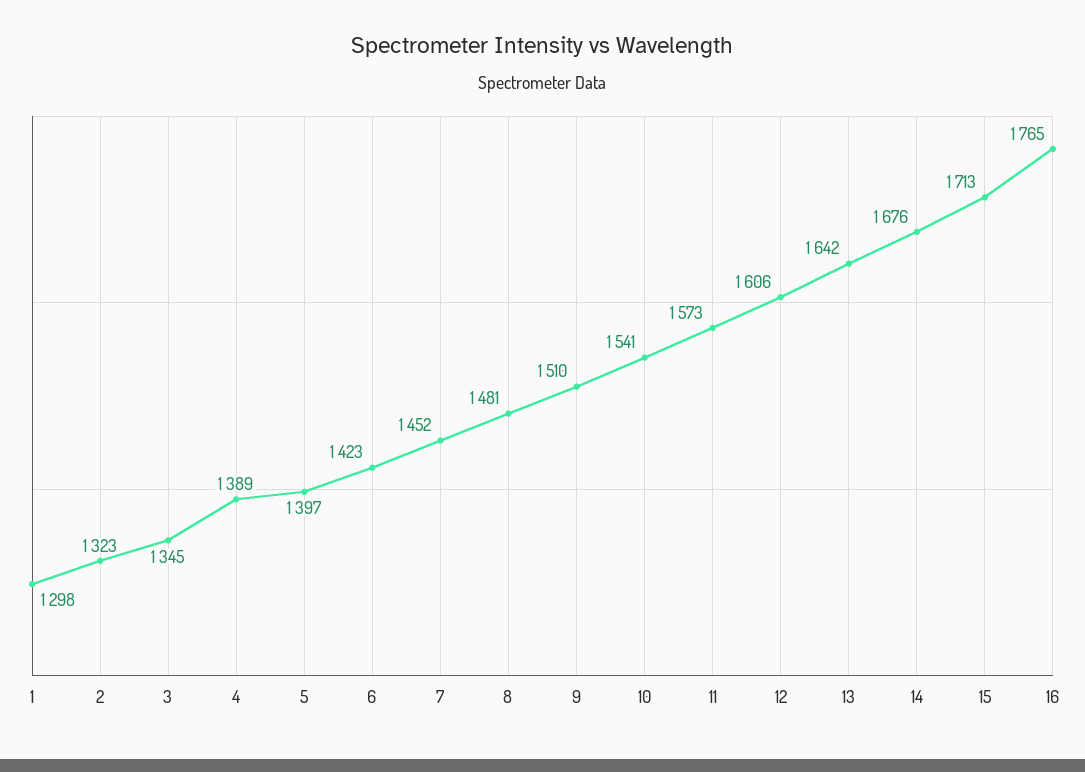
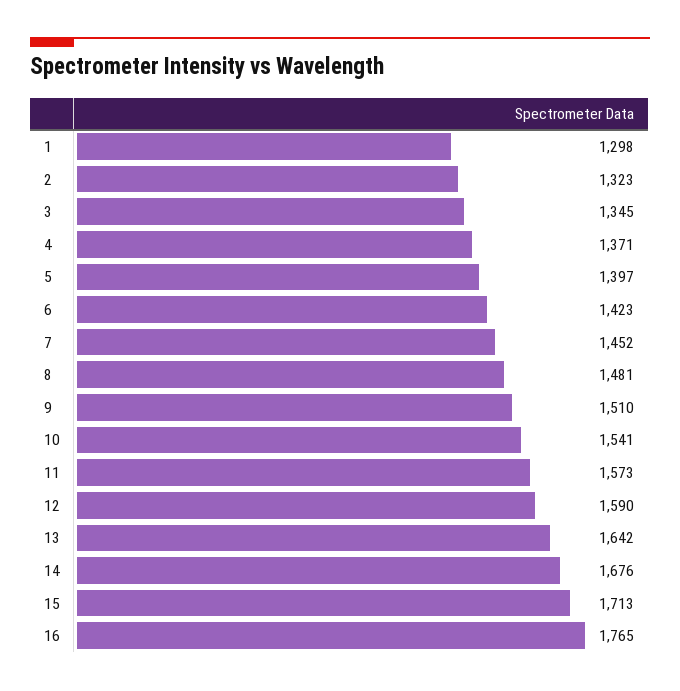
4: 1389 -> 1371
12: 1606 -> 1590

